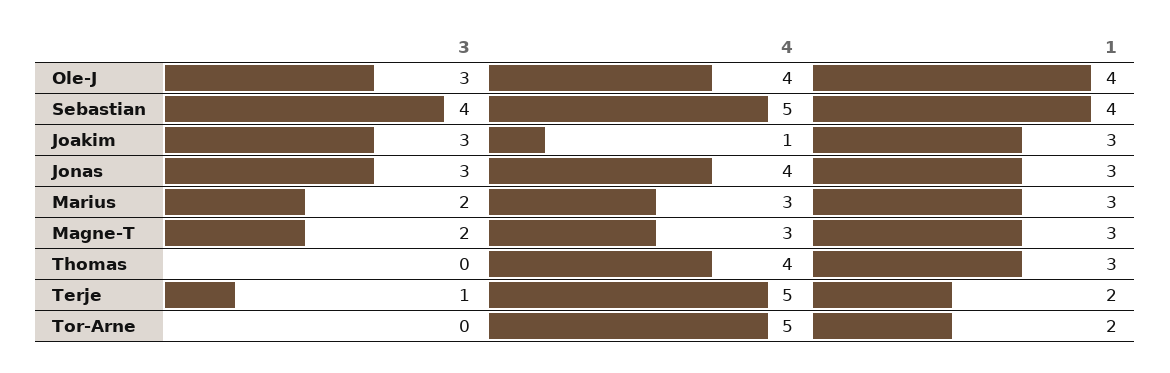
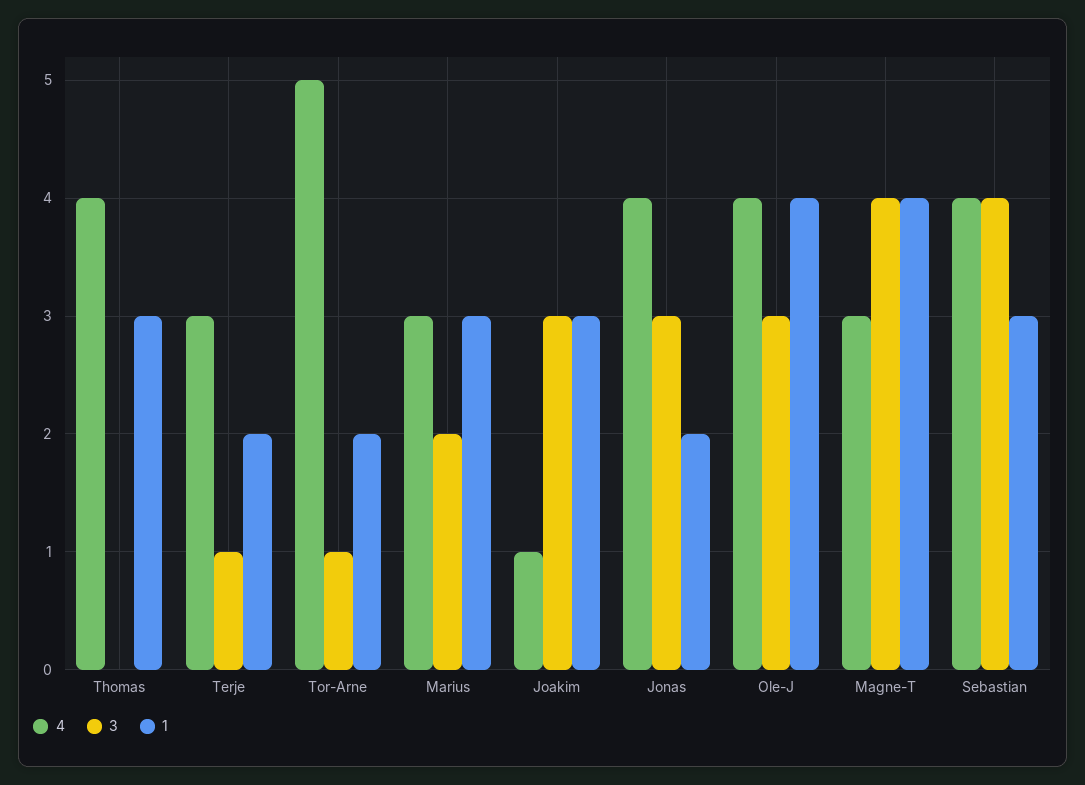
4, Sebastian: 5 -> 4
1, Sebastian: 4 -> 3
1, Jonas: 3 -> 2
3, Magne-T: 2 -> 4
1, Magne-T: 3 -> 4
4, Terje: 5 -> 3
3, Tor-Arne: 0 -> 1

